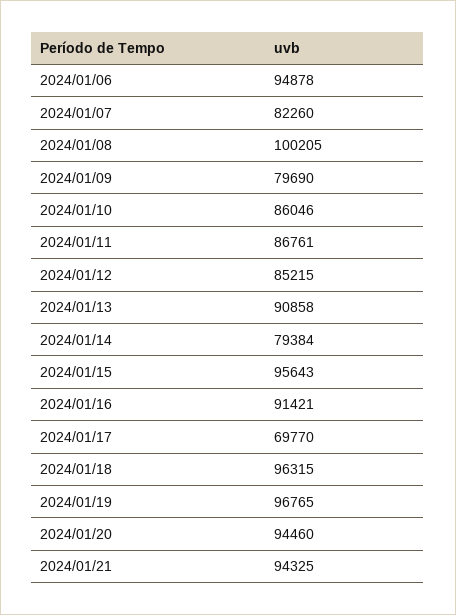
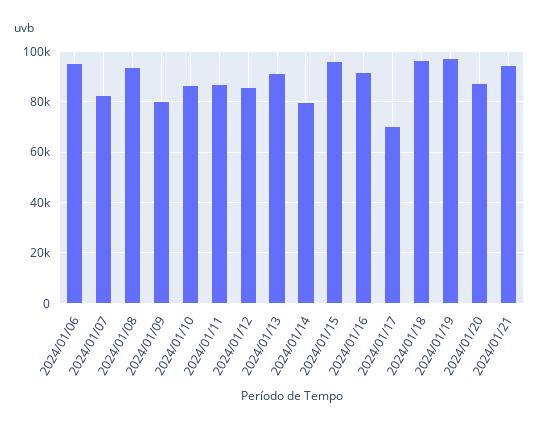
2024/01/08: 100205 -> 92500
2024/01/20: 94460 -> 87500

